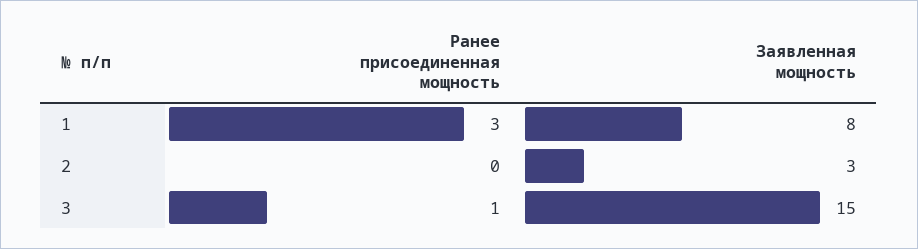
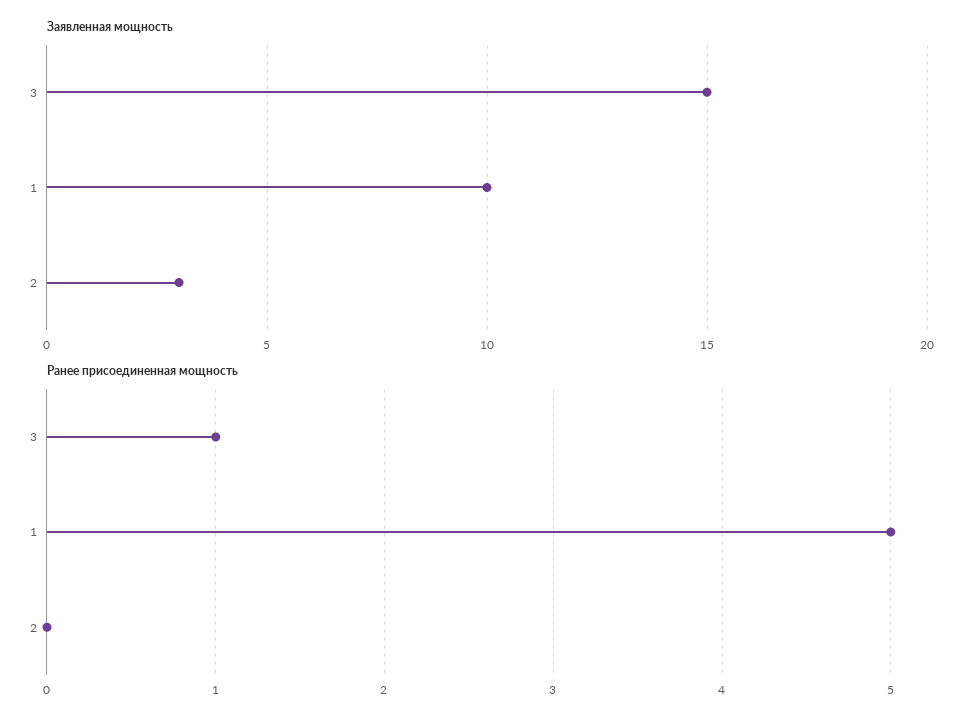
Ранее присоединенная мощность, 1: 3 -> 5
Заявленная мощность, 1: 8 -> 10

